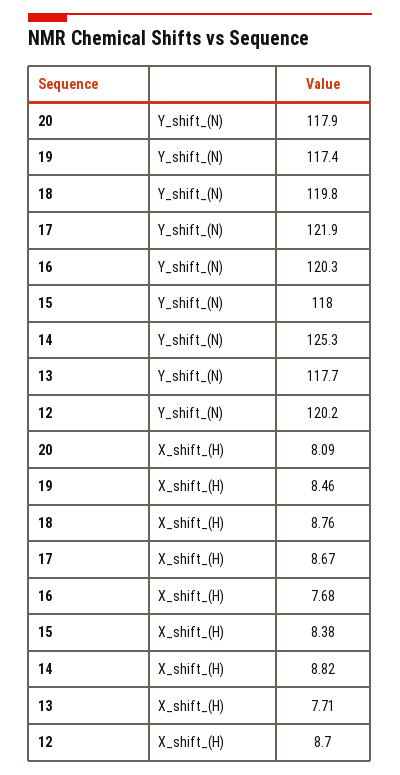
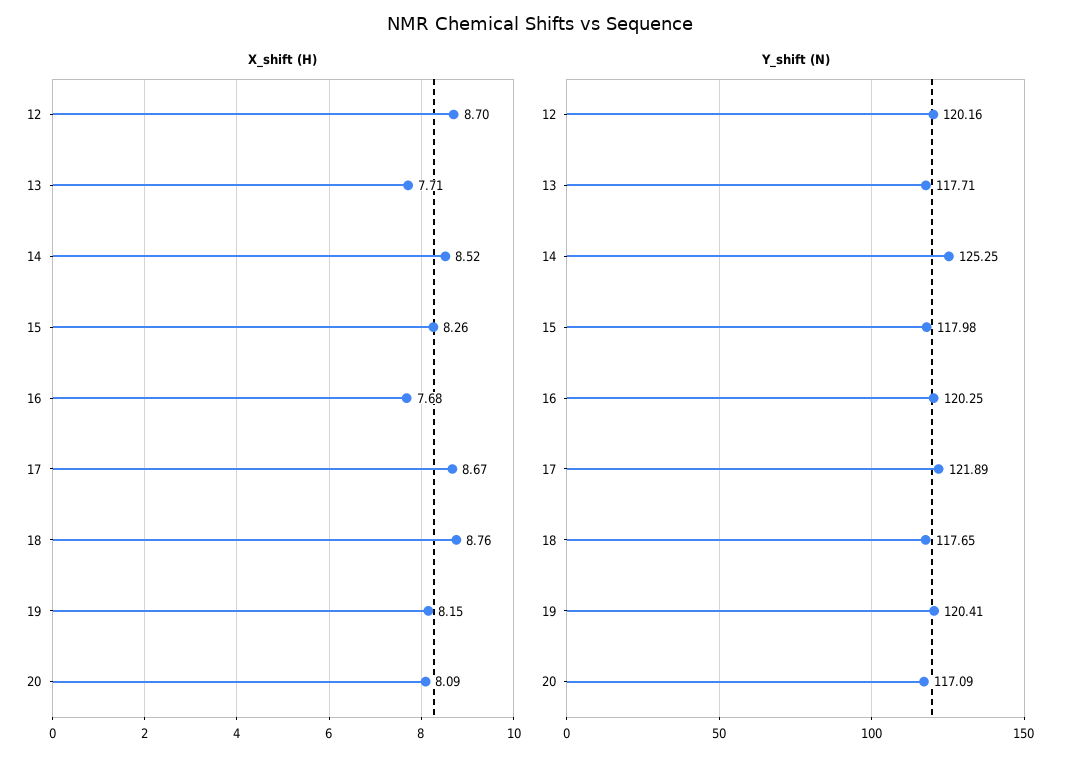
Y_shift_(N), 20: 117.9 -> 117.09
Y_shift_(N), 19: 117.4 -> 120.41
Y_shift_(N), 18: 119.8 -> 117.65
X_shift_(H), 19: 8.46 -> 8.15
X_shift_(H), 15: 8.38 -> 8.26
X_shift_(H), 14: 8.82 -> 8.52

